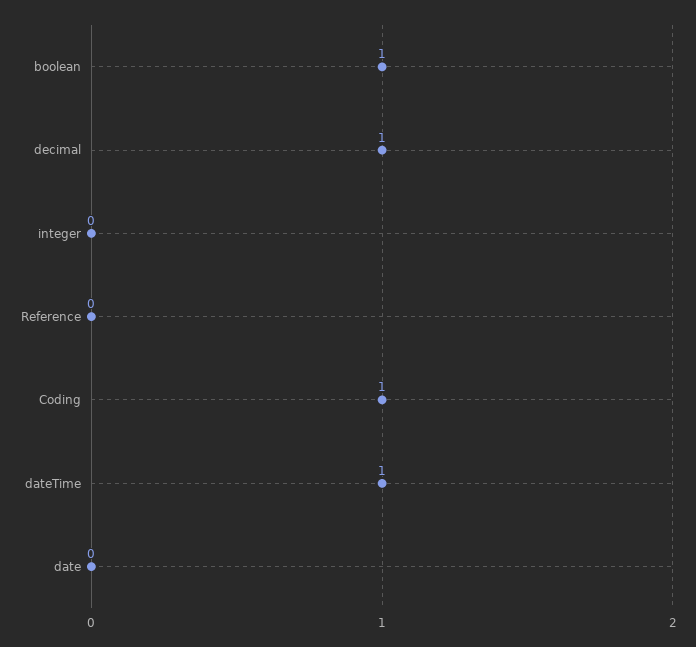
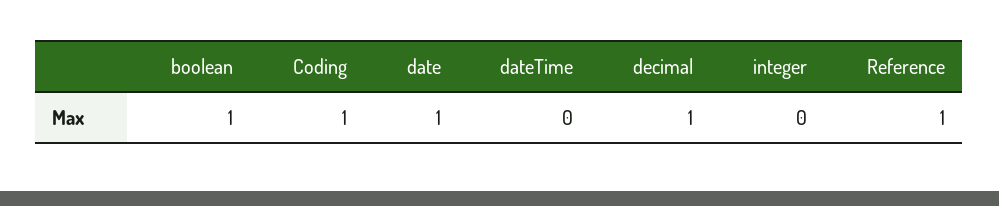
Reference: 0 -> 1
dateTime: 1 -> 0
date: 0 -> 1

